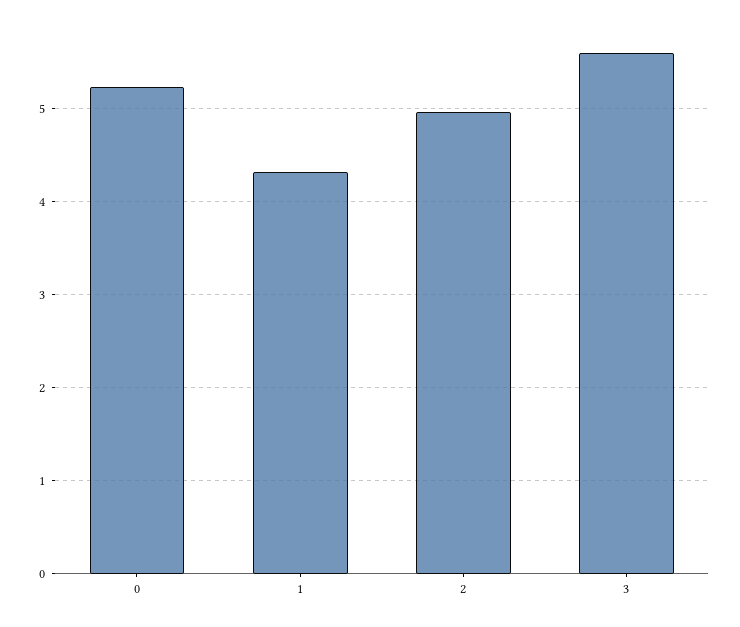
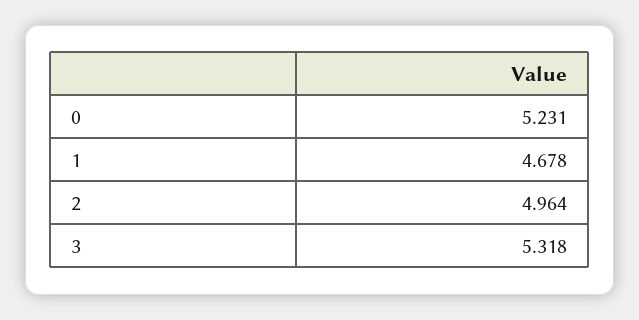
1: 4.3 -> 4.678
3: 5.6 -> 5.318

